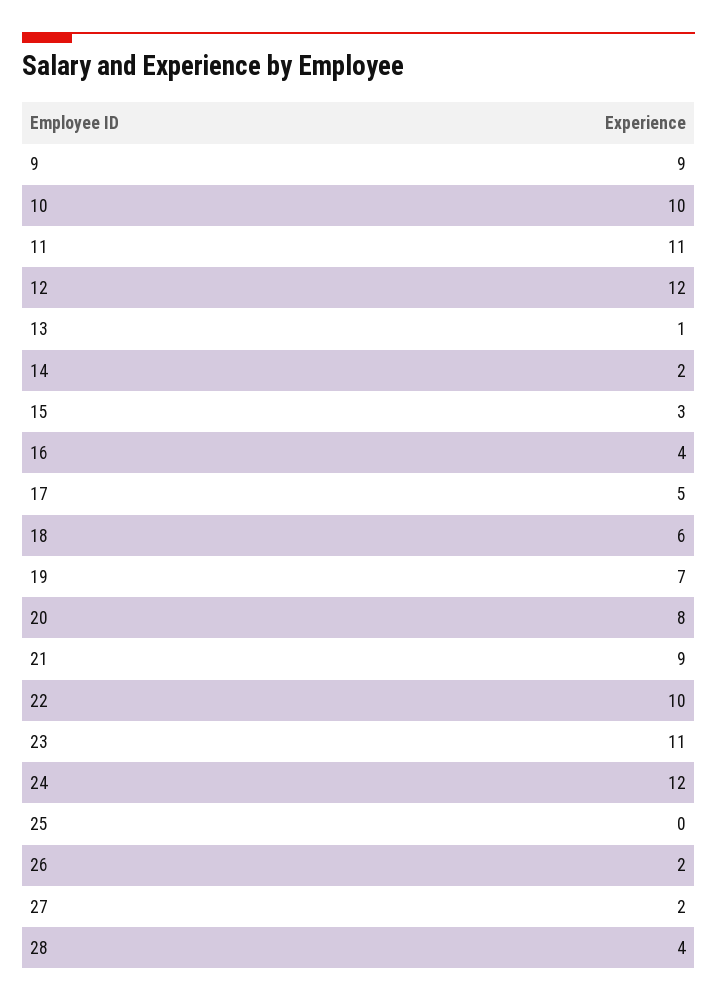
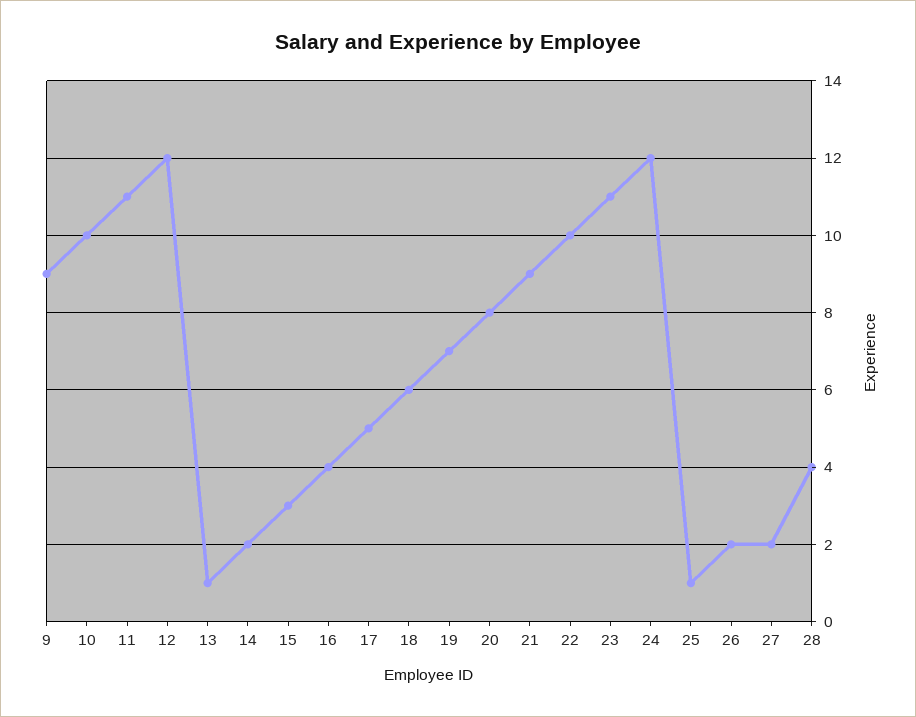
25: 0 -> 1

